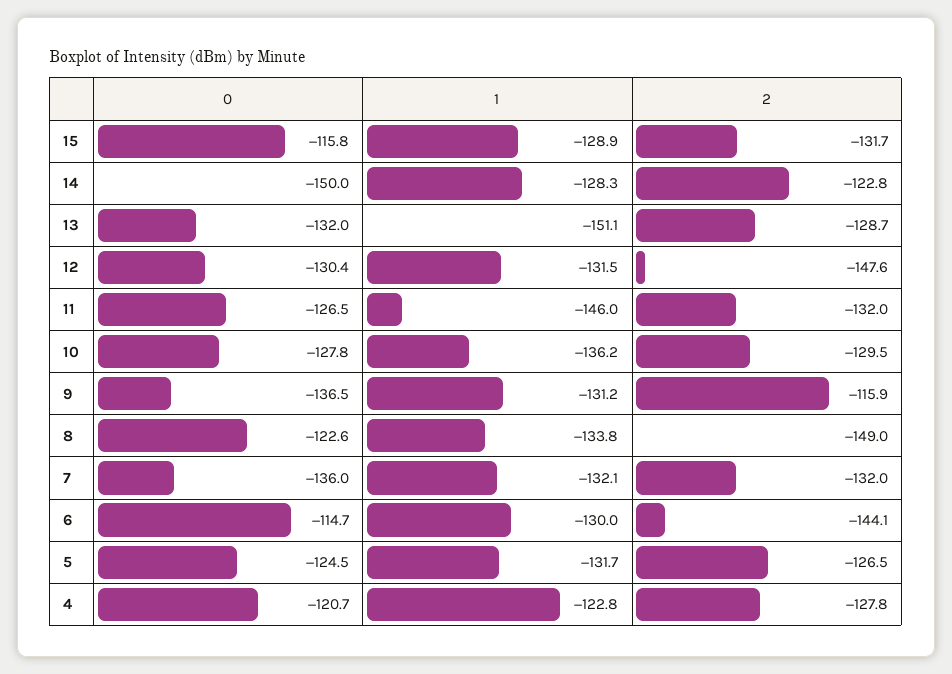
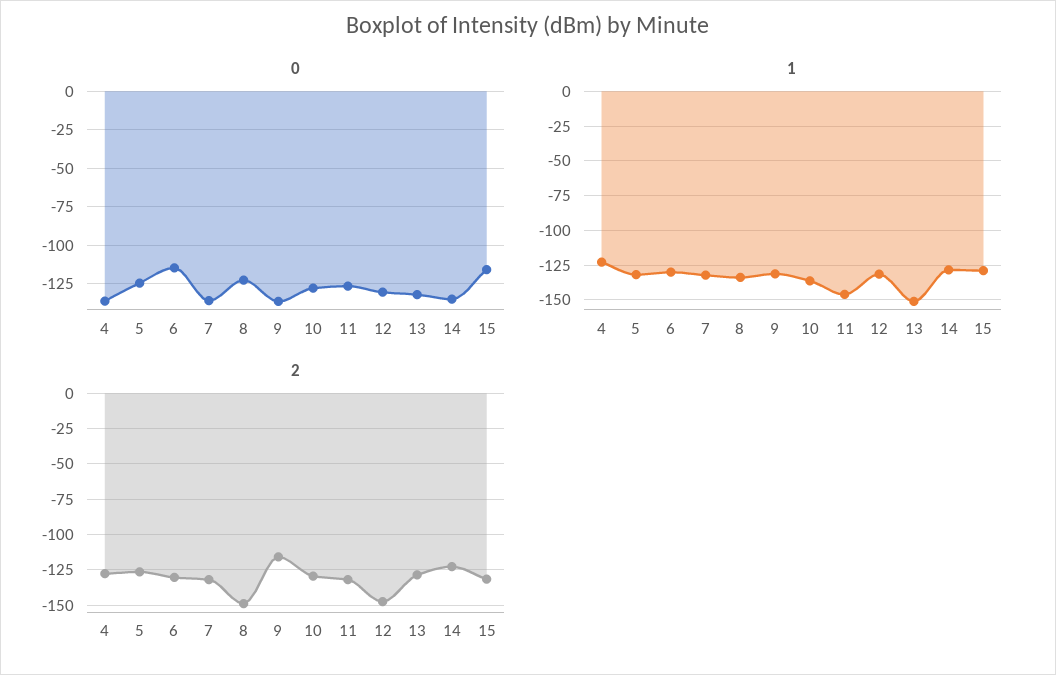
0, 14: -150 -> -135
2, 6: -144.1 -> -130
0, 4: -120.7 -> -135

